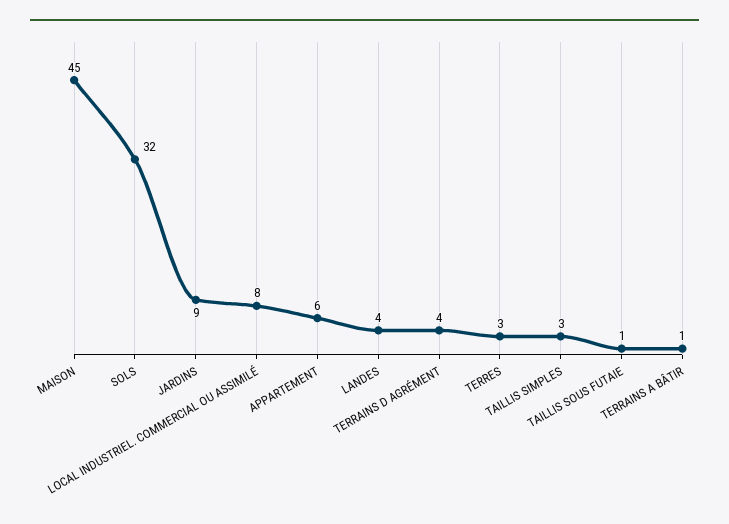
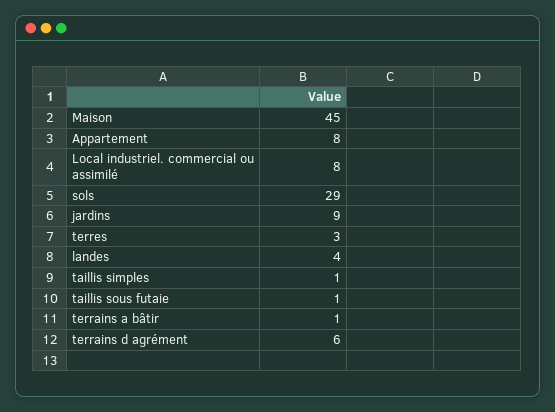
SOLS: 32 -> 29
APPARTEMENT: 6 -> 8
TERRAINS D AGRÉMENT: 4 -> 6
TAILLIS SIMPLES: 3 -> 1

